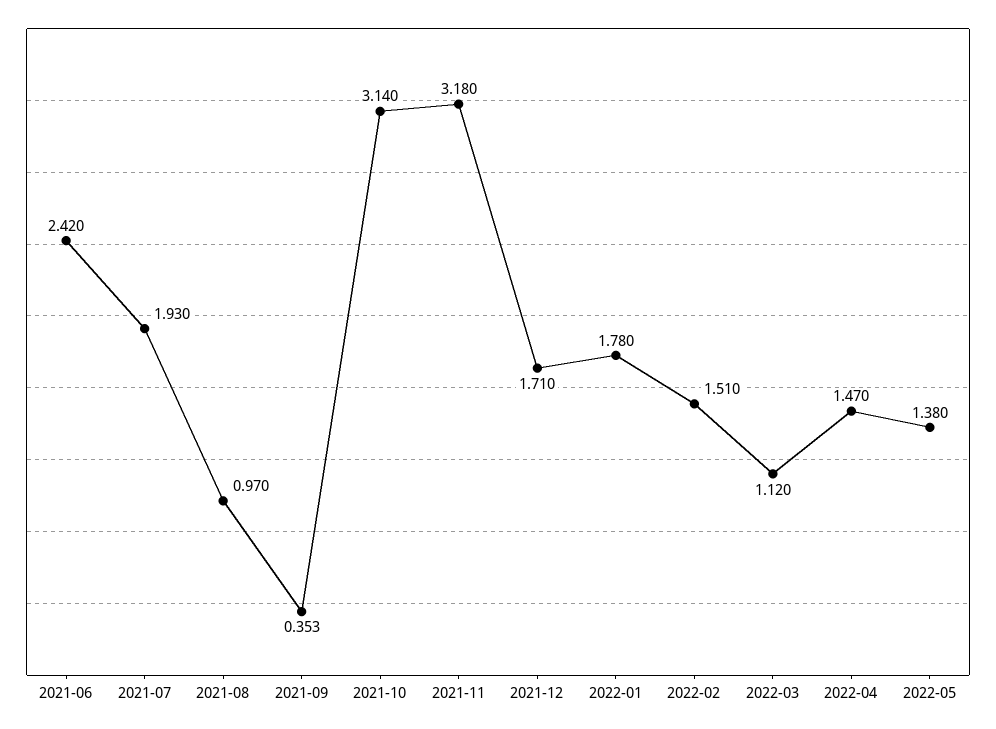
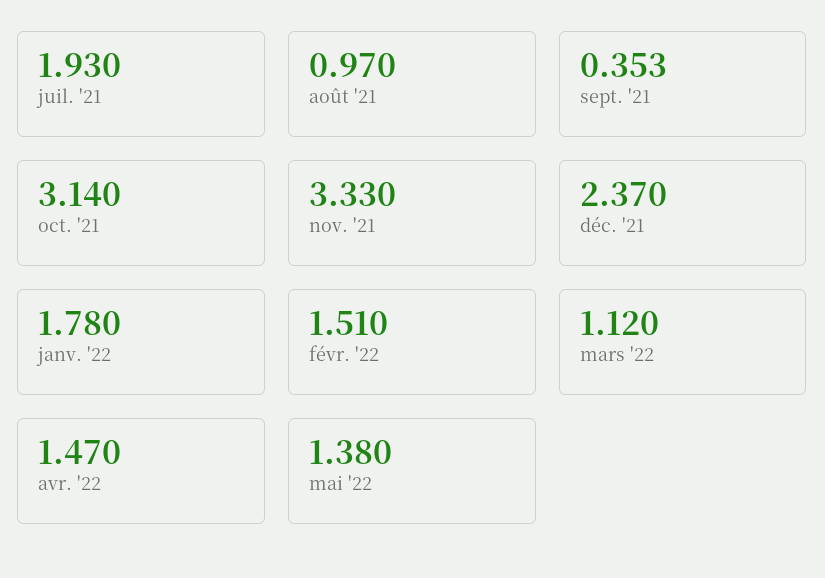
2021-06: 2.42 -> none
2021-11: 3.18 -> 3.33
2021-12: 1.71 -> 2.37

